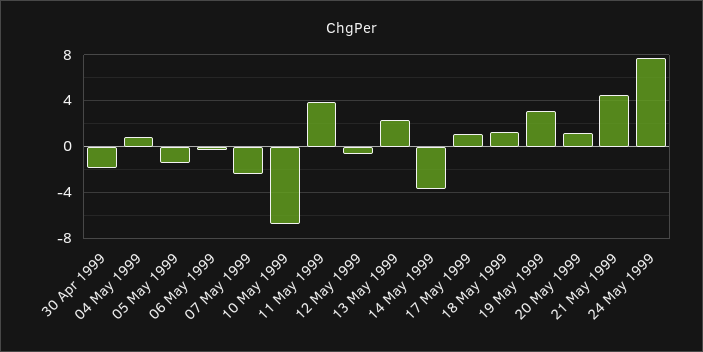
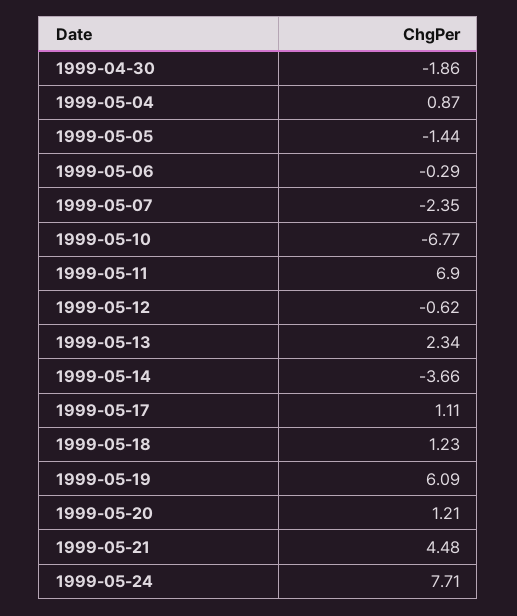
11 May 1999: 4 -> 6.9
19 May 1999: 3 -> 6.09

